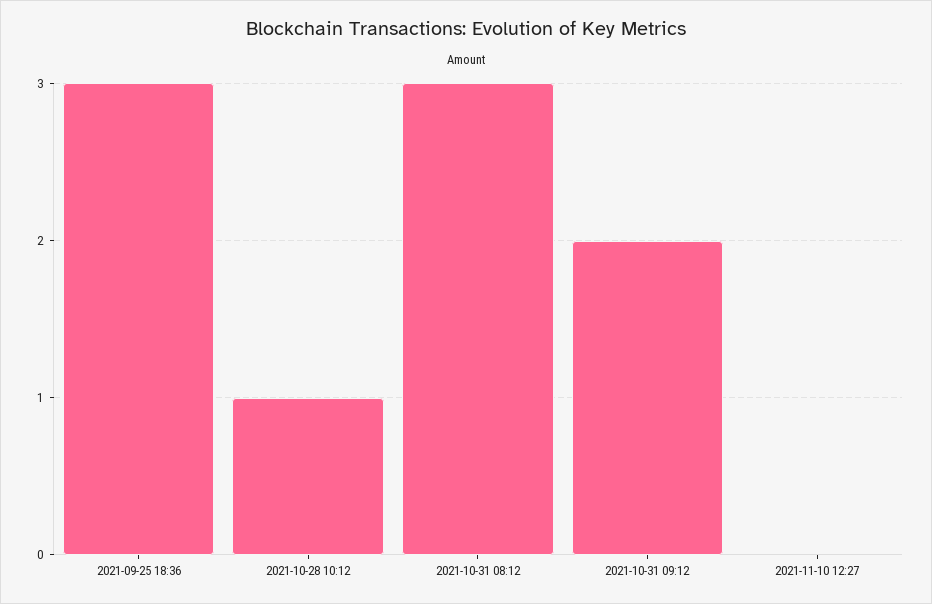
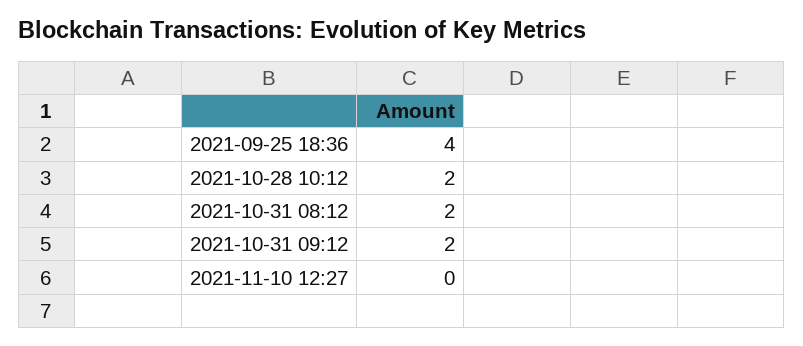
2021-09-25 18:36: 3 -> 4
2021-10-28 10:12: 1 -> 2
2021-10-31 08:12: 3 -> 2

